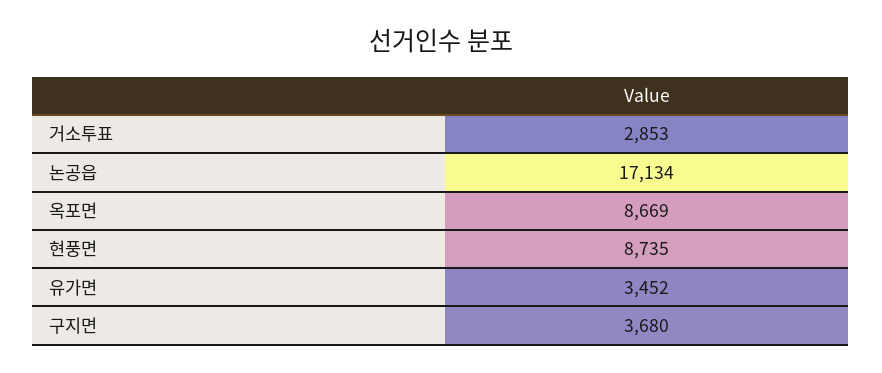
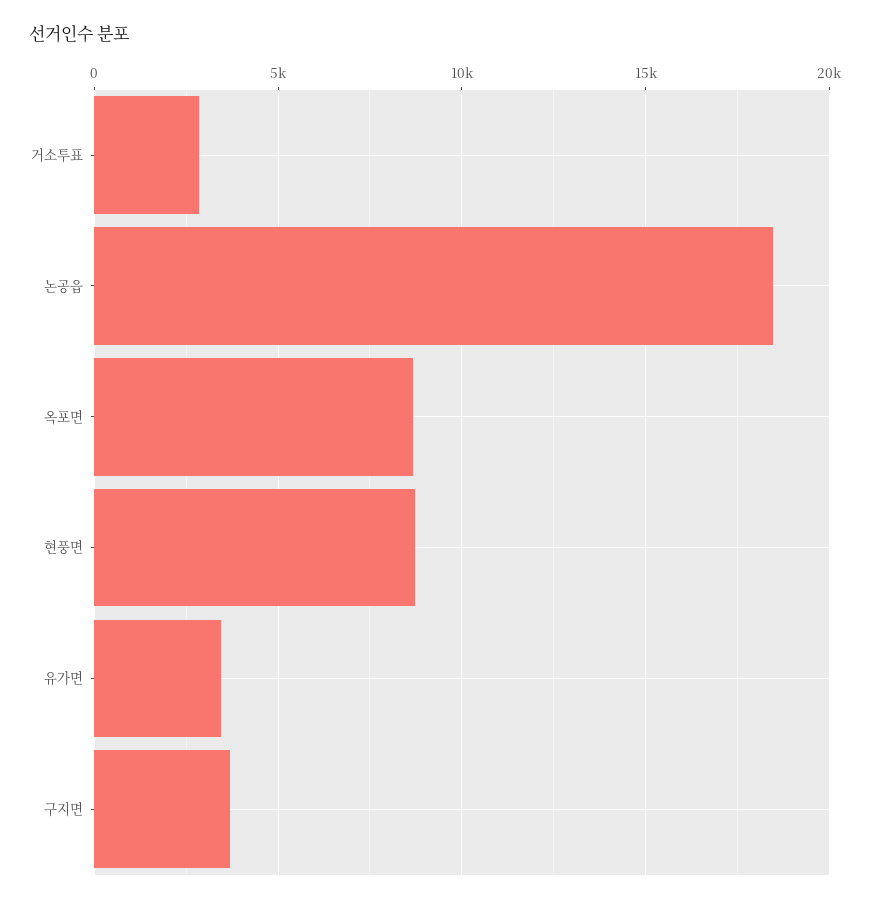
논공읍: 17134 -> 18500

